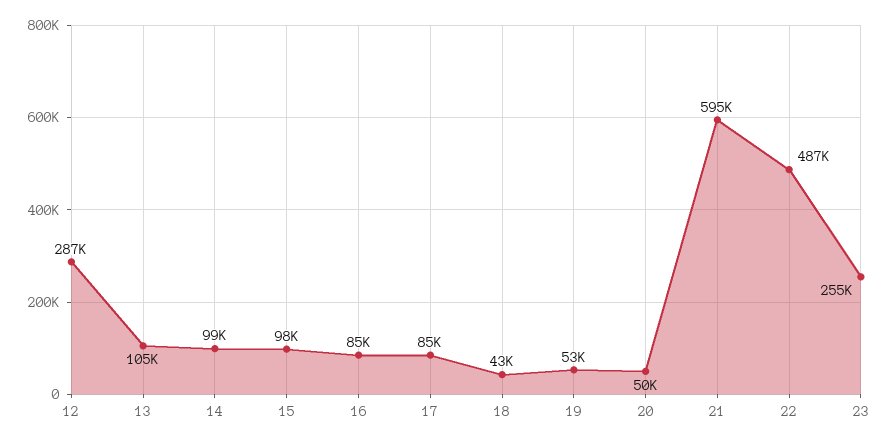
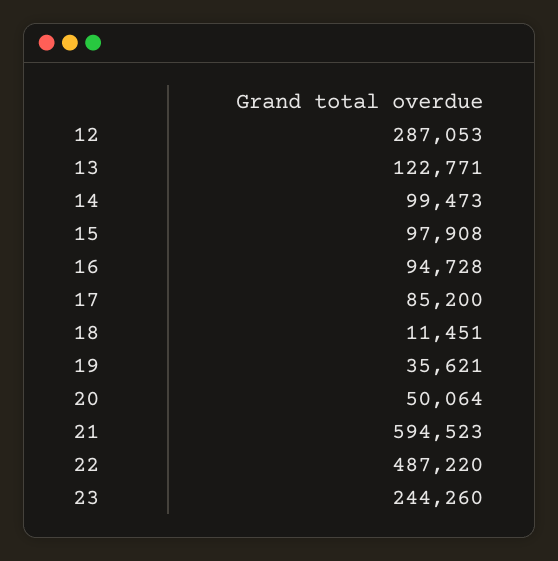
13: 105000 -> 122771
16: 85000 -> 94728
18: 43000 -> 11451
19: 53000 -> 35621
23: 255000 -> 244260

